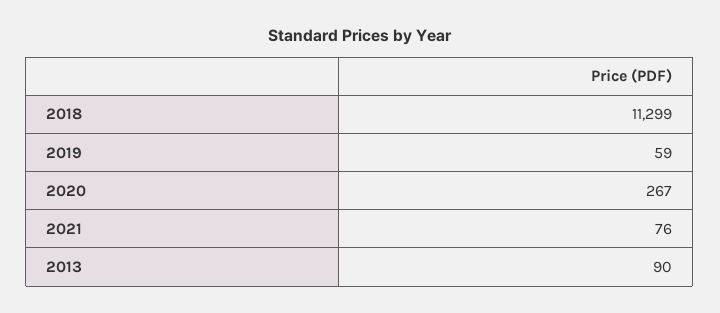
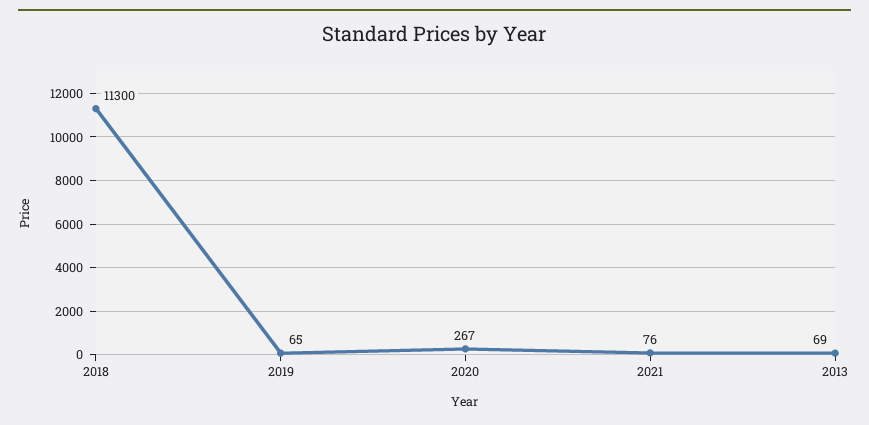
2018: 11299 -> 11300
2019: 59 -> 65
2013: 90 -> 69

